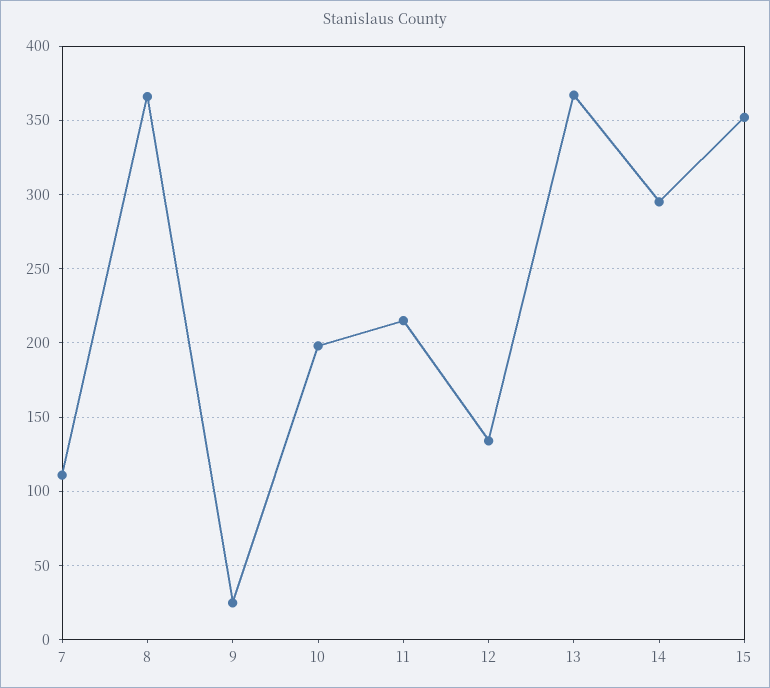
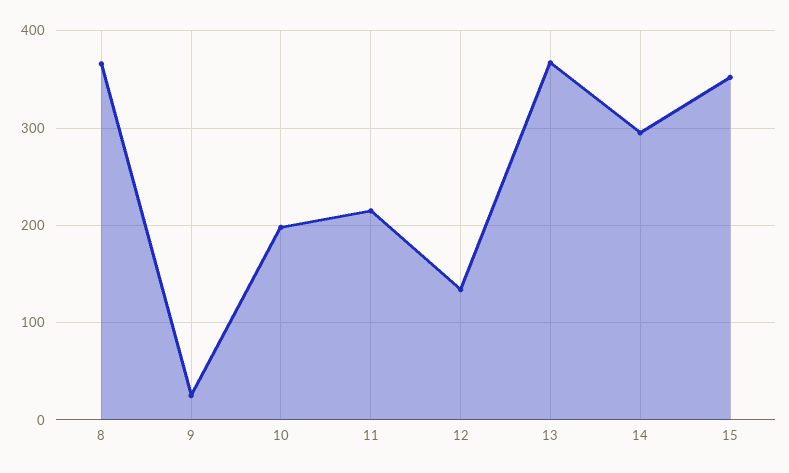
7: 110 -> none

